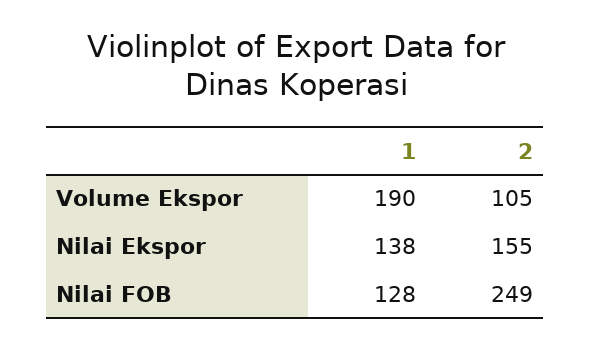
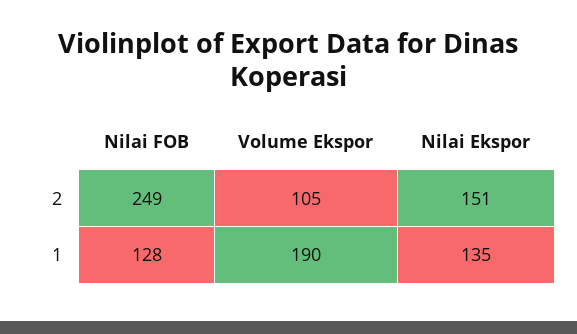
1, Nilai Ekspor: 138 -> 135
2, Nilai Ekspor: 155 -> 151

